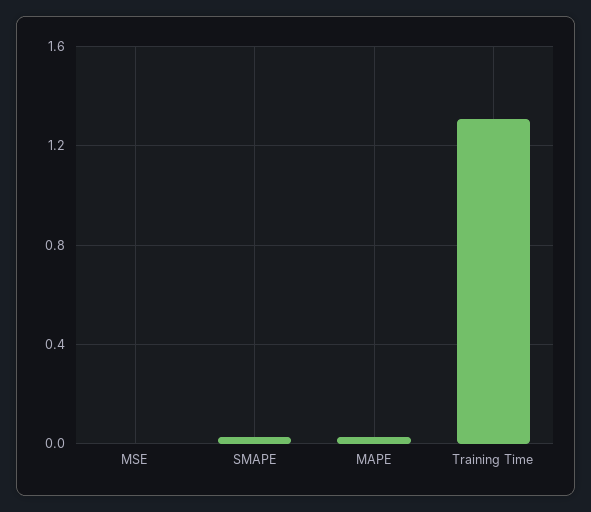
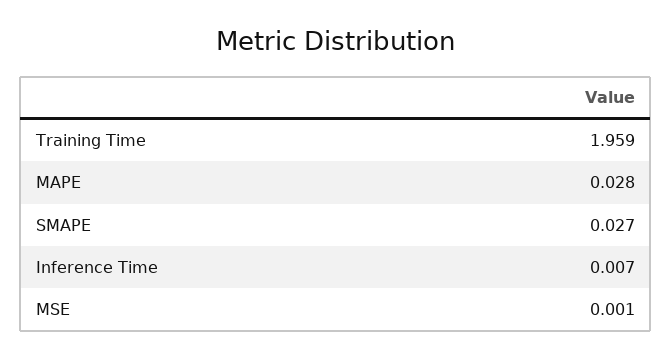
Training Time: 1.3 -> 1.959
Inference Time: none -> 0.007

